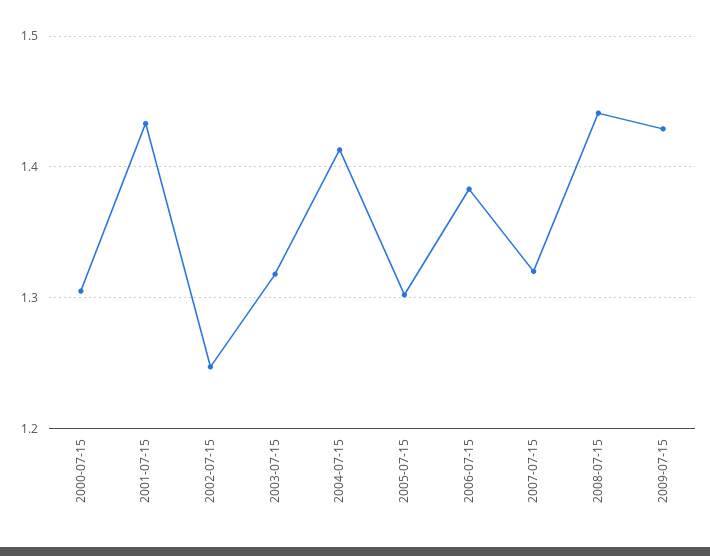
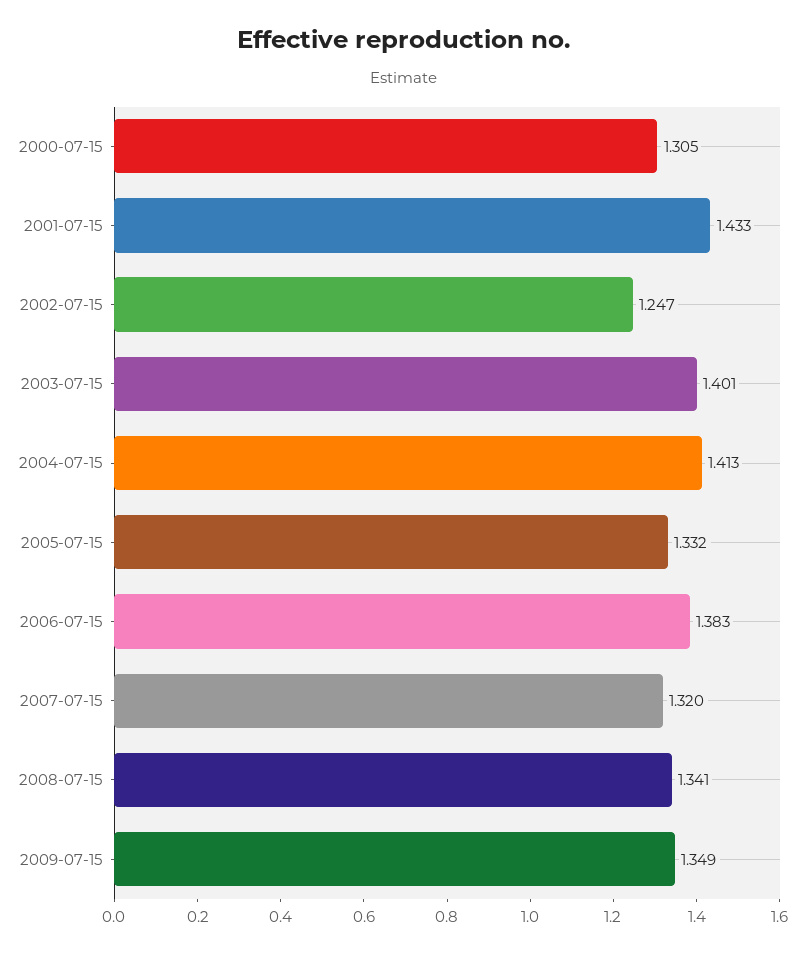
2003-07-15: 1.32 -> 1.401
2005-07-15: 1.3 -> 1.332
2008-07-15: 1.44 -> 1.341
2009-07-15: 1.43 -> 1.349

